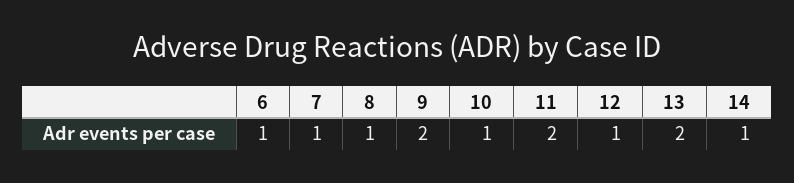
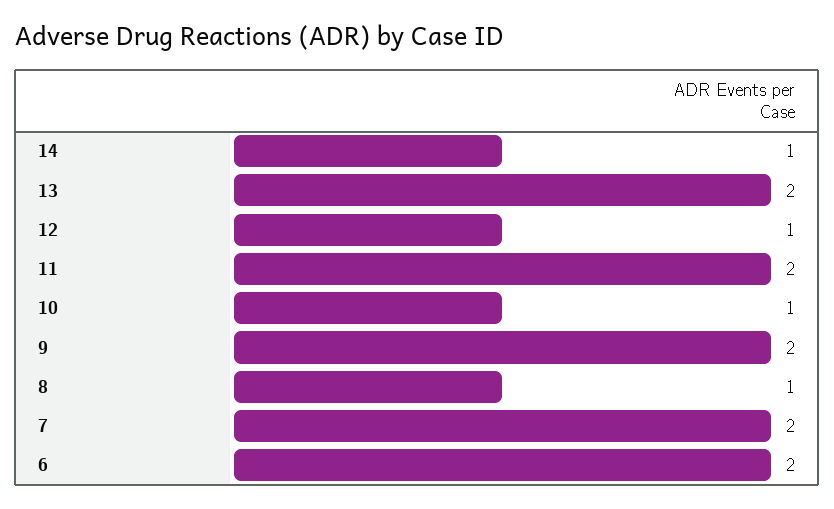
6: 1 -> 2
7: 1 -> 2

